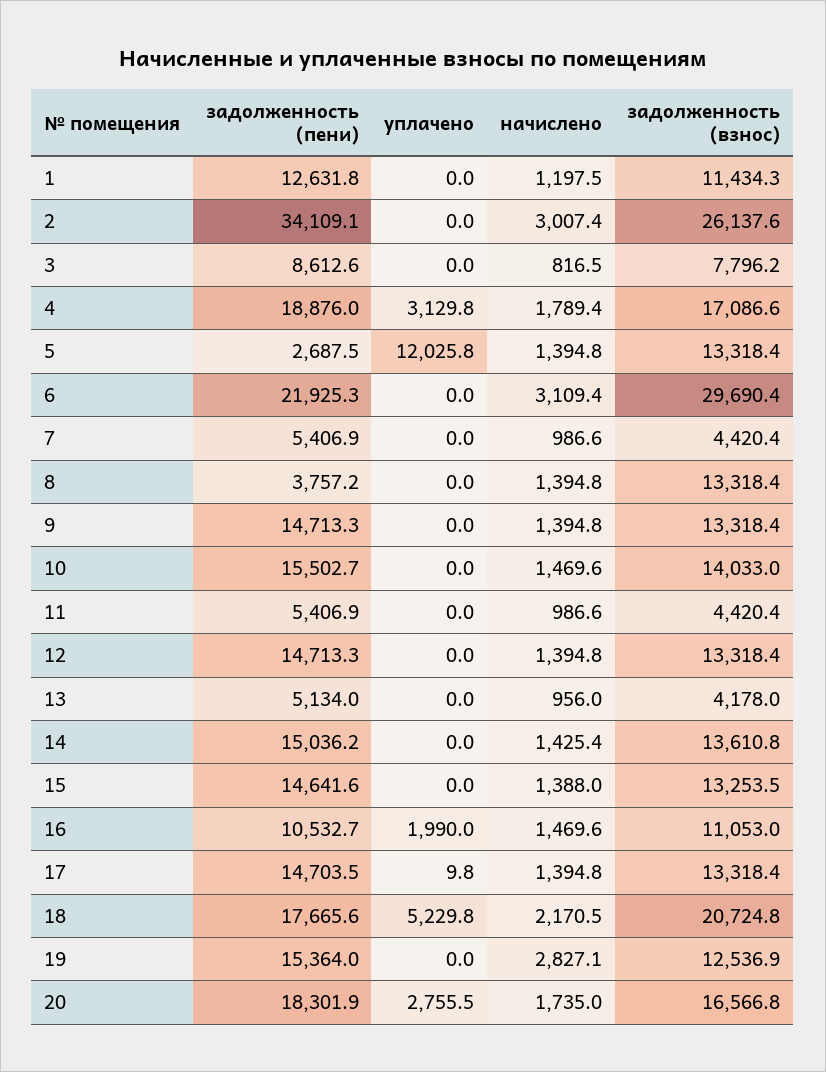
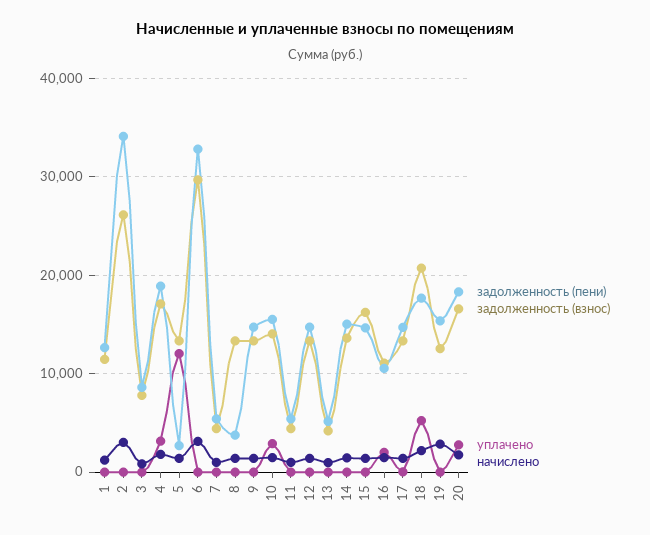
задолженность (пени), 6: 21925.3 -> 33000
уплачено, 10: 0 -> 3000
задолженность (взнос), 15: 13253.5 -> 16000

